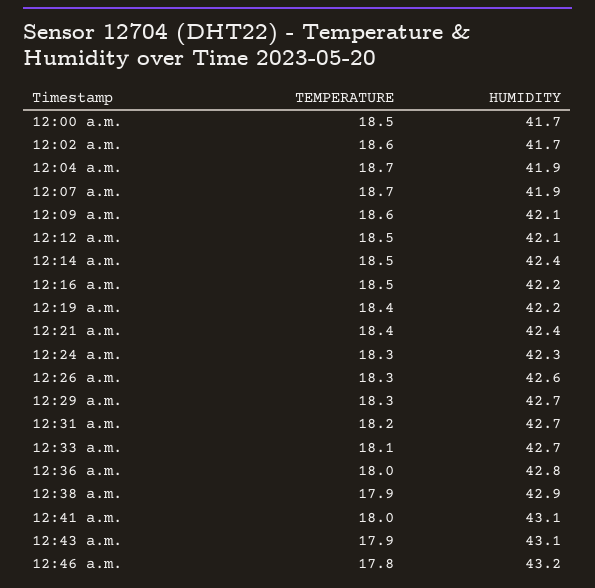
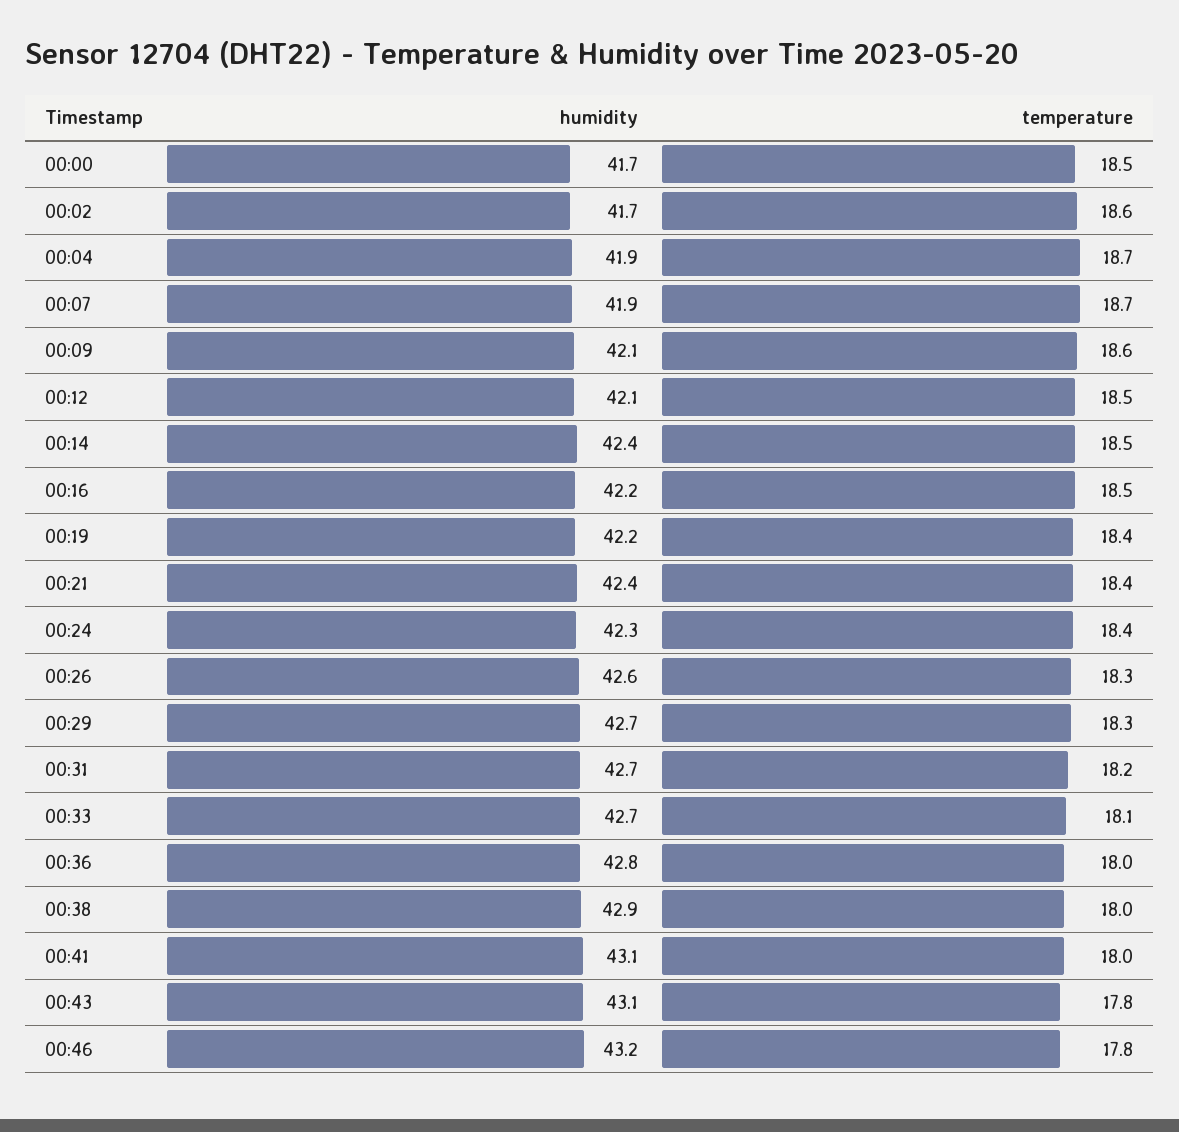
TEMPERATURE, 12:24 a.m.: 18.3 -> 18.4
TEMPERATURE, 12:38 a.m.: 17.9 -> 18
TEMPERATURE, 12:43 a.m.: 17.9 -> 17.8

